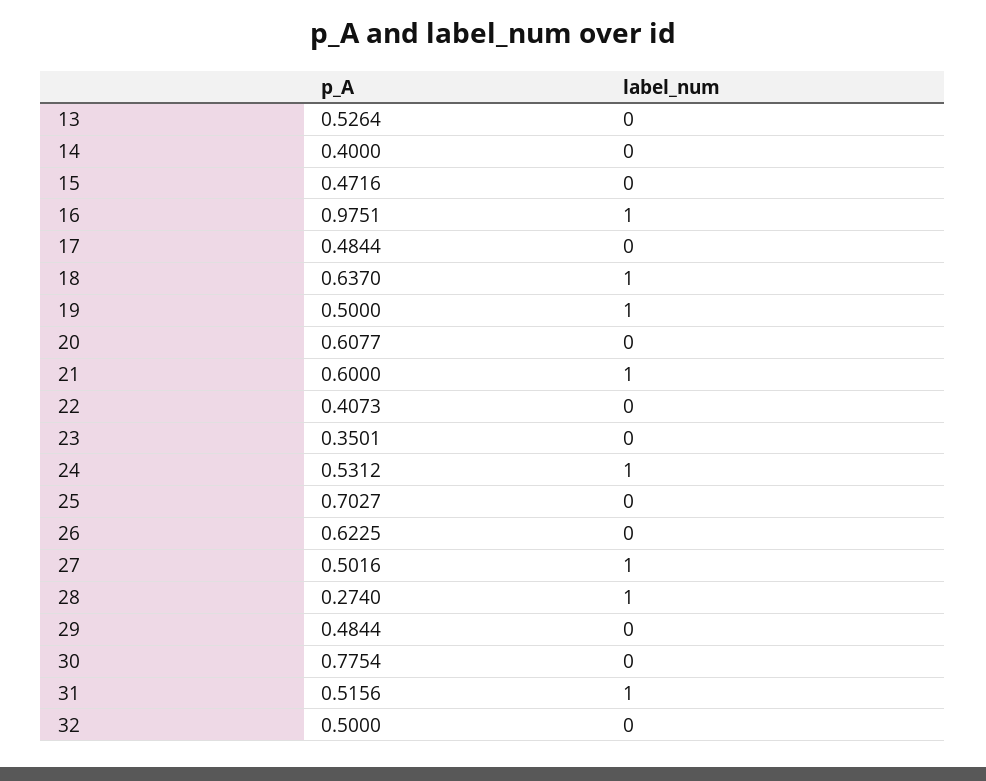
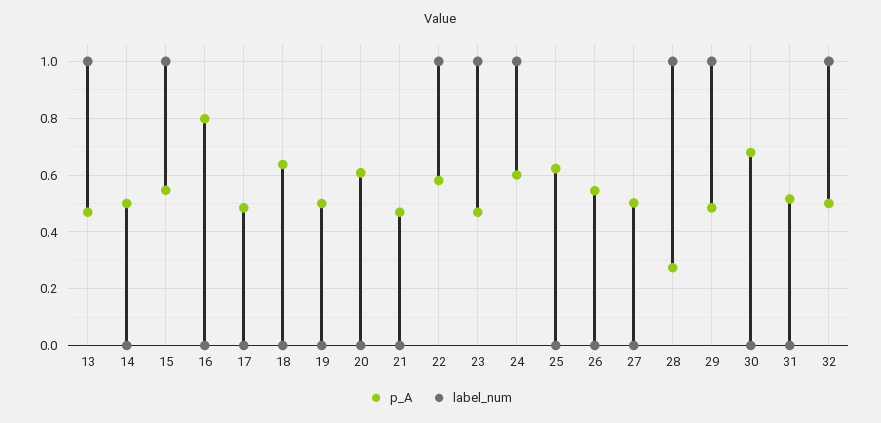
p_A, 13: 0.5264 -> 0.475
label_num, 13: 0 -> 1
p_A, 14: 0.4 -> 0.5
p_A, 15: 0.4716 -> 0.55
label_num, 15: 0 -> 1
p_A, 16: 0.9751 -> 0.8
label_num, 16: 1 -> 0
label_num, 18: 1 -> 0
label_num, 19: 1 -> 0
p_A, 21: 0.6 -> 0.475
label_num, 21: 1 -> 0
p_A, 22: 0.4073 -> 0.575
label_num, 22: 0 -> 1
p_A, 23: 0.3501 -> 0.475
label_num, 23: 0 -> 1
p_A, 24: 0.5312 -> 0.6
p_A, 25: 0.7027 -> 0.625
p_A, 26: 0.6225 -> 0.55
label_num, 27: 1 -> 0
label_num, 29: 0 -> 1
p_A, 30: 0.7754 -> 0.675
label_num, 31: 1 -> 0
label_num, 32: 0 -> 1

